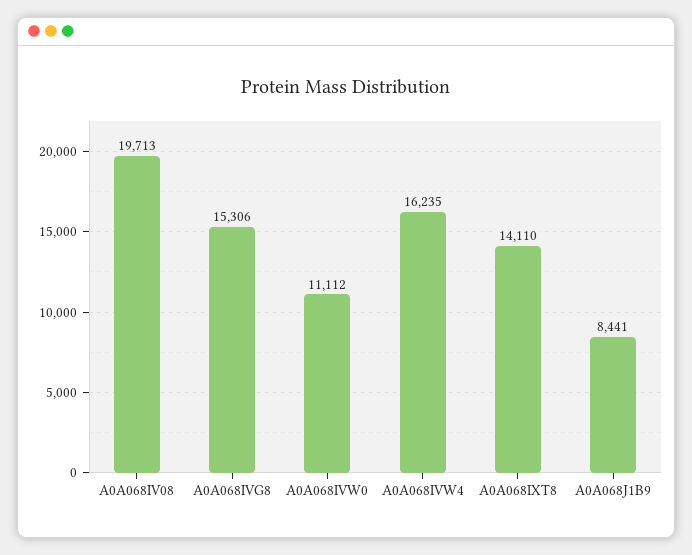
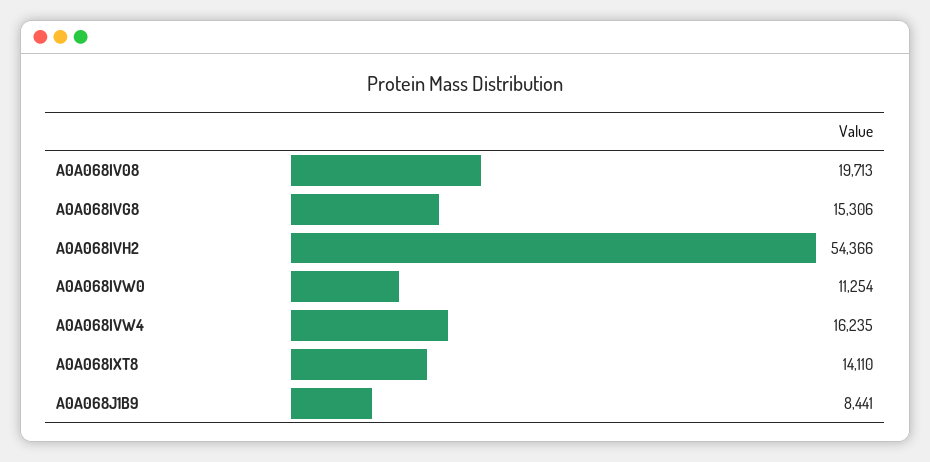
A0A068IVW0: 11112 -> 11254
A0A068IVH2: none -> 54366

